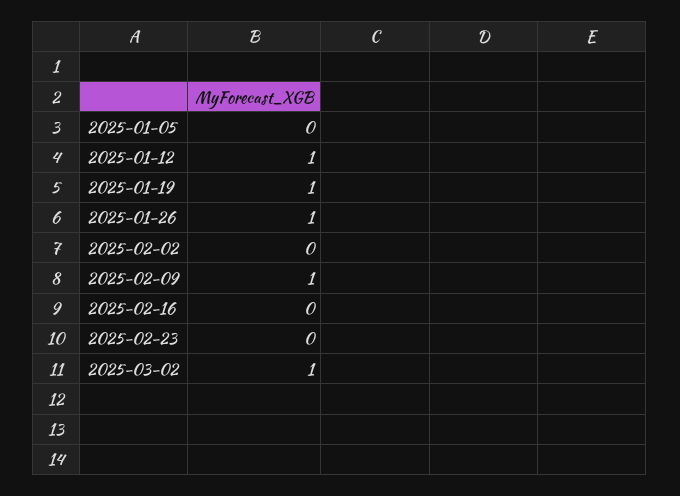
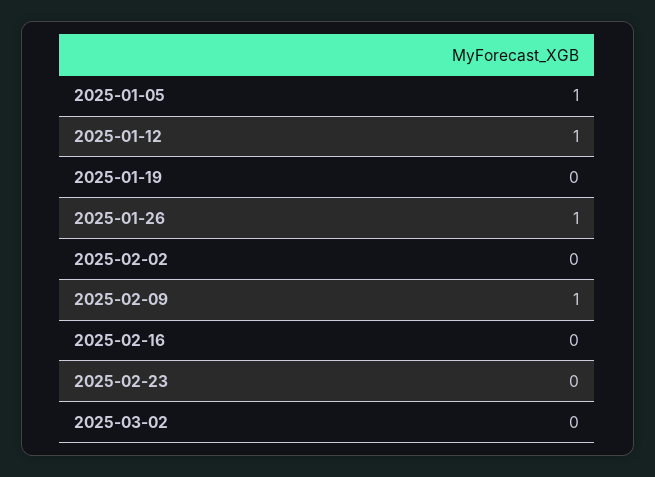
2025-01-05: 0 -> 1
2025-01-19: 1 -> 0
2025-03-02: 1 -> 0

